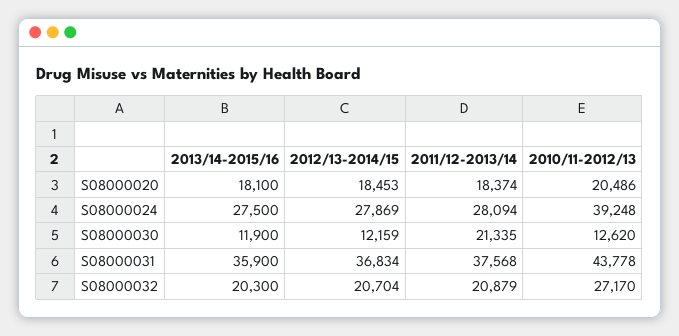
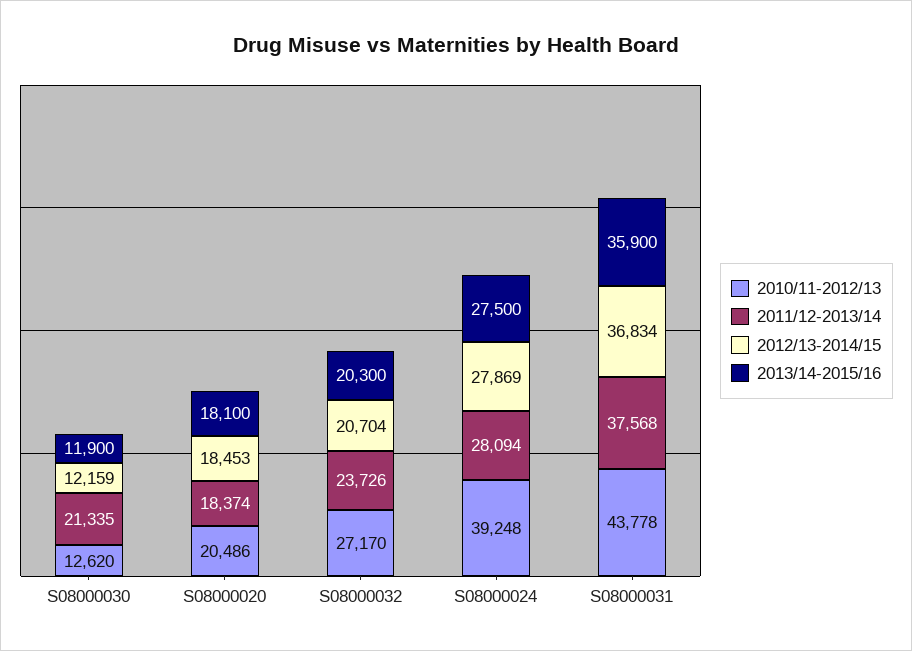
2011/12-2013/14, S08000032: 20879 -> 23726

